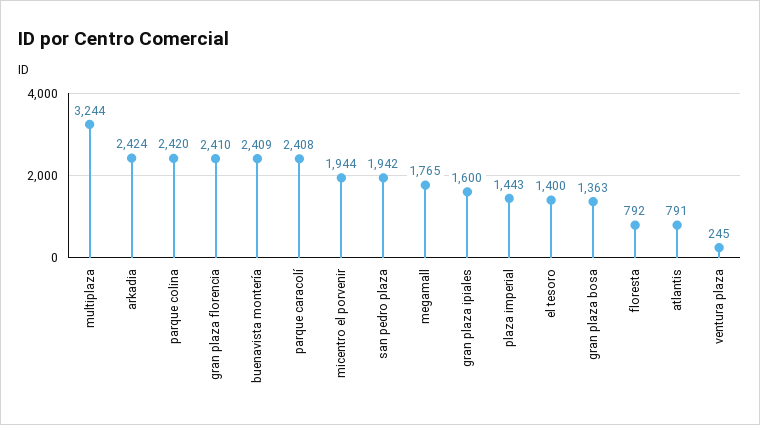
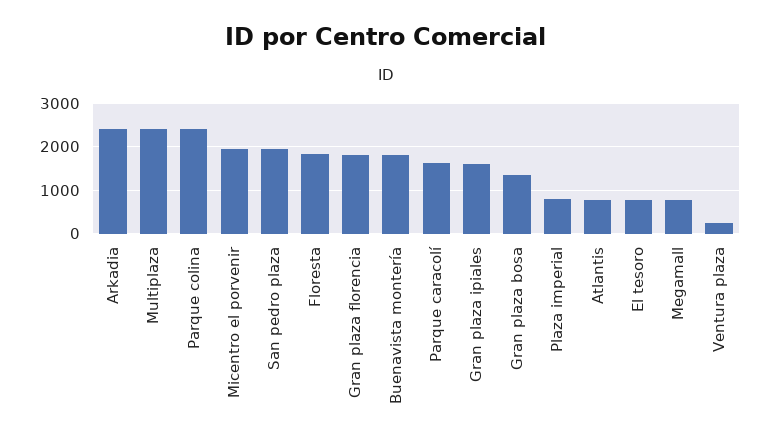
multiplaza: 3244 -> 2400
gran plaza florencia: 2410 -> 1800
buenavista montería: 2409 -> 1800
parque caracolí: 2408 -> 1600
megamall: 1765 -> 800
plaza imperial: 1443 -> 800
el tesoro: 1400 -> 800
floresta: 792 -> 1800

